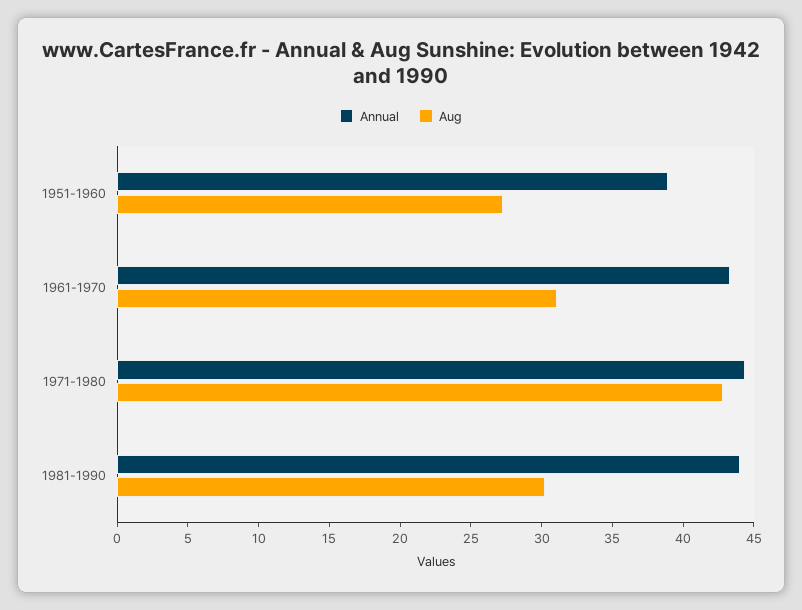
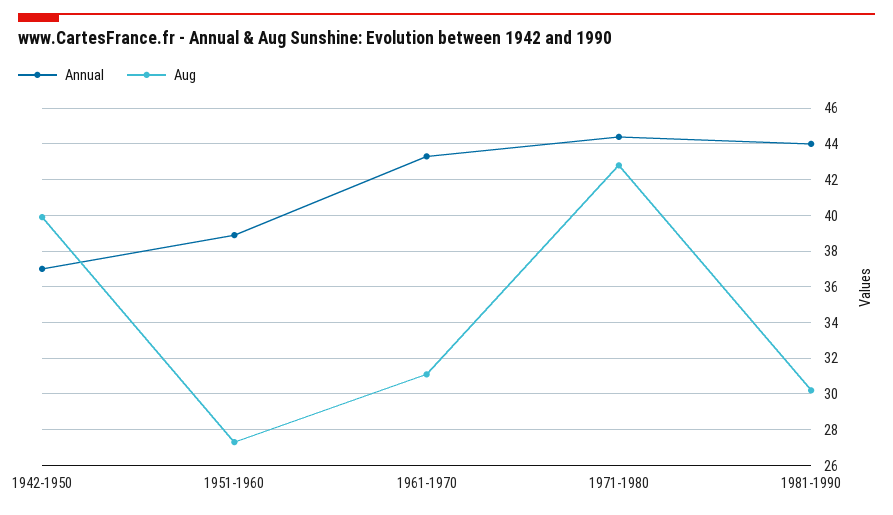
Annual, 1942-1950: none -> 37
Aug, 1942-1950: none -> 40

